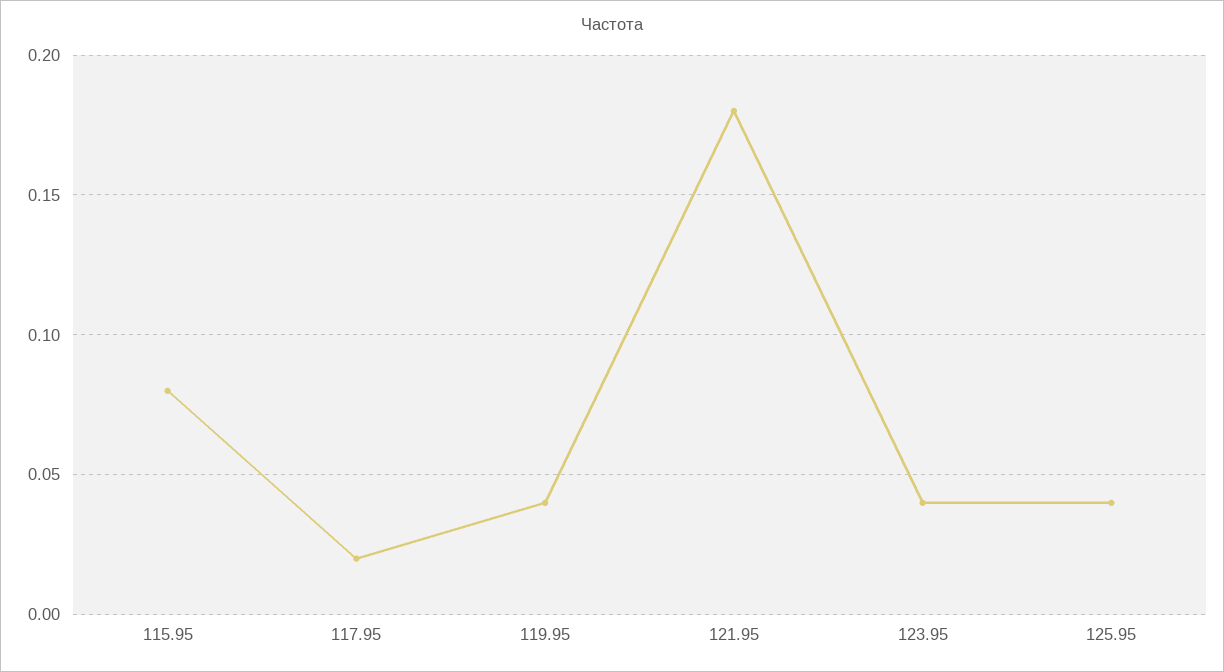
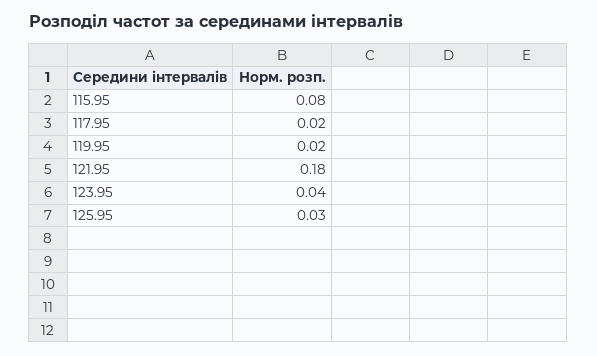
119.95: 0.04 -> 0.02
125.95: 0.04 -> 0.03

